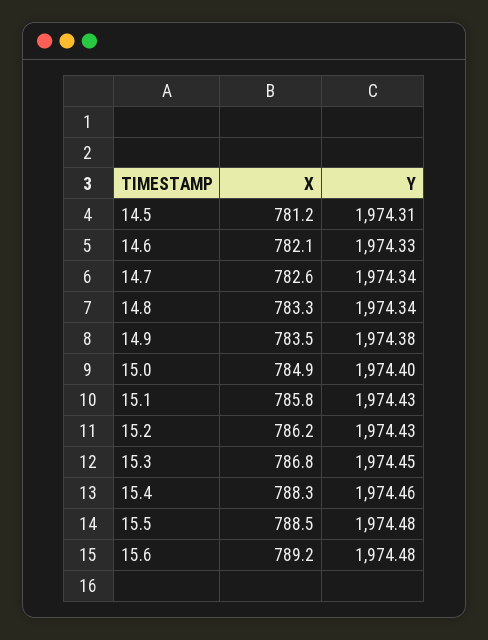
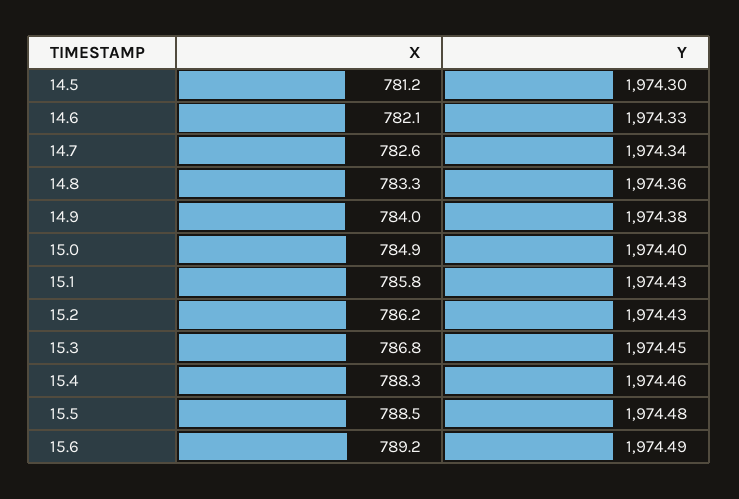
Y, 14.5: 1974.31 -> 1974.3
Y, 14.8: 1974.34 -> 1974.36
X, 14.9: 783.5 -> 784
Y, 15.6: 1974.48 -> 1974.49

